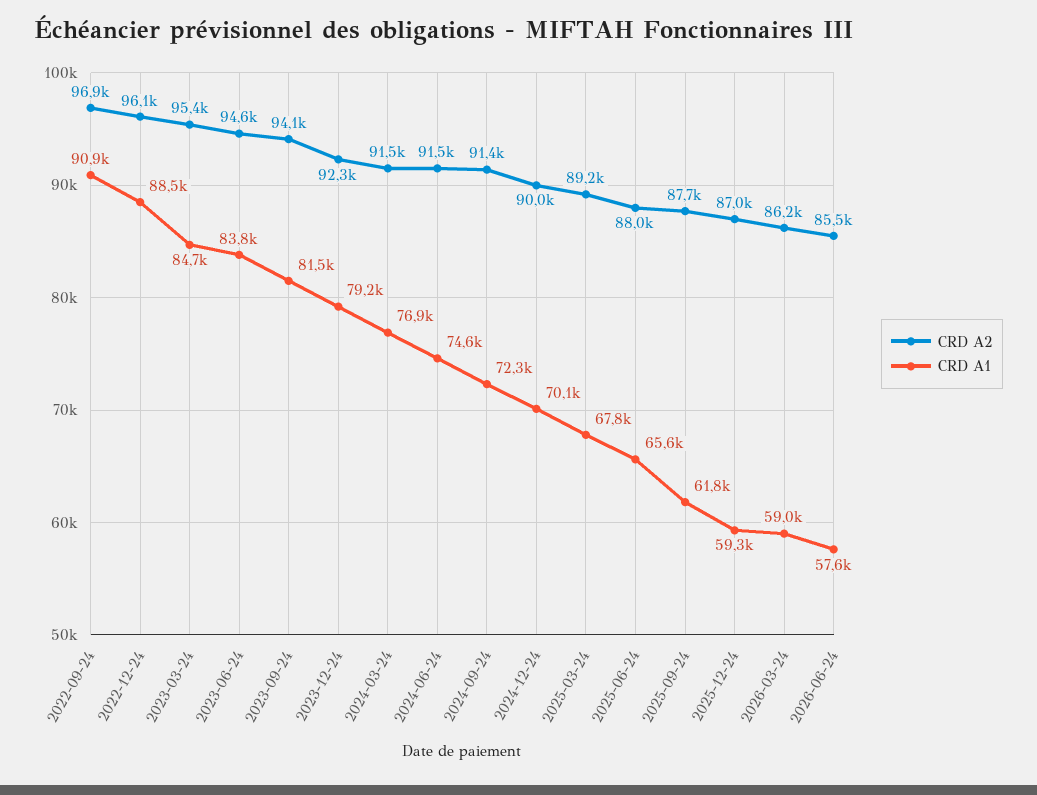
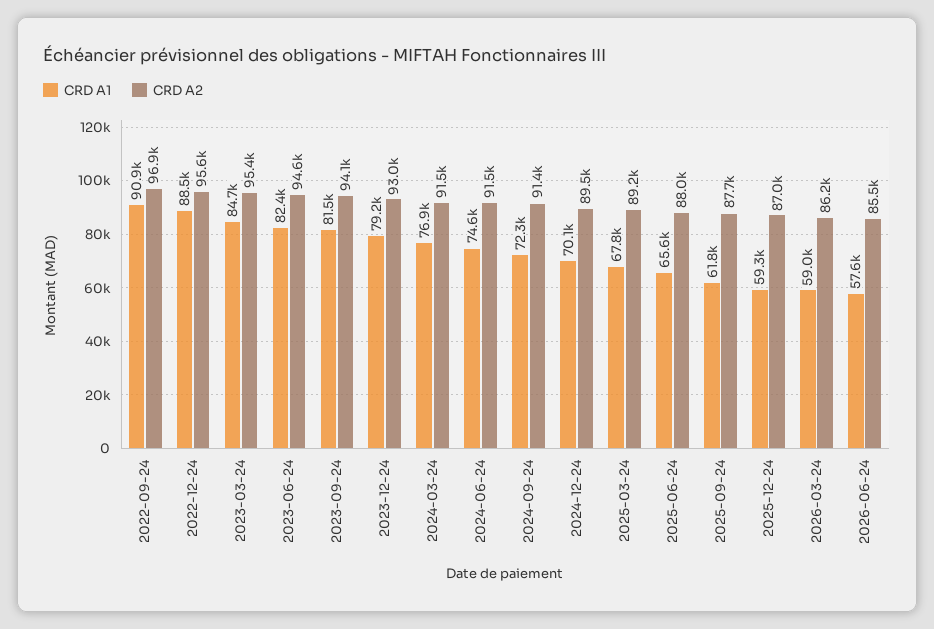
CRD A2, 2022-12-24: 96100 -> 95600
CRD A1, 2023-06-24: 83800 -> 82400
CRD A2, 2023-12-24: 92300 -> 93000
CRD A2, 2024-12-24: 90000 -> 89500

